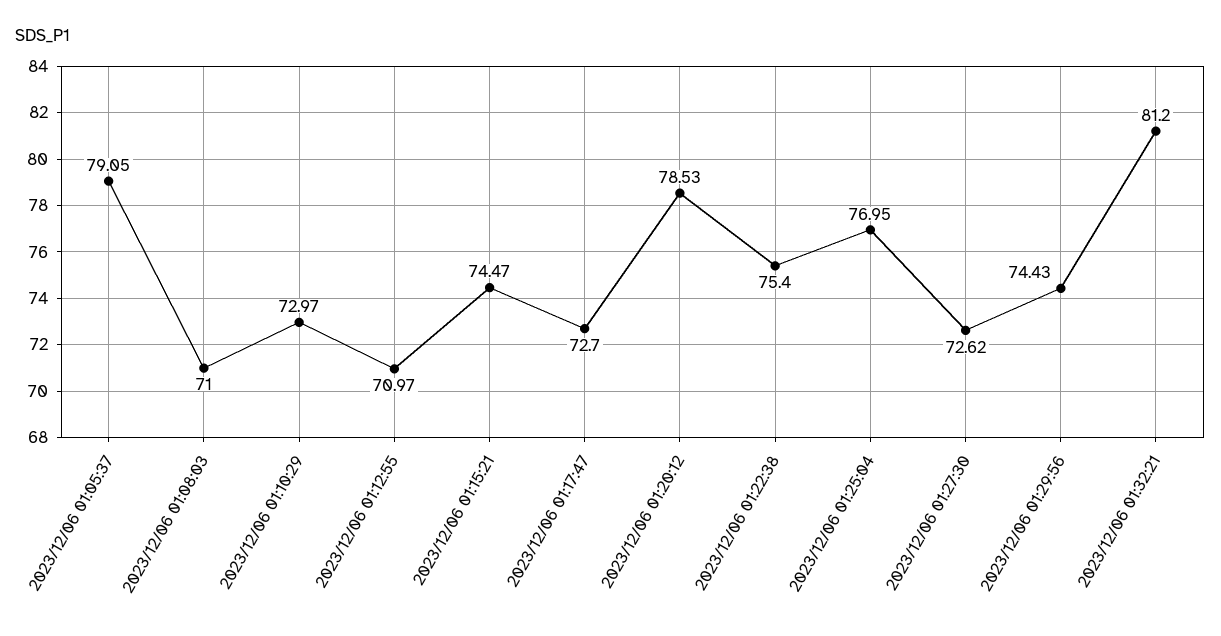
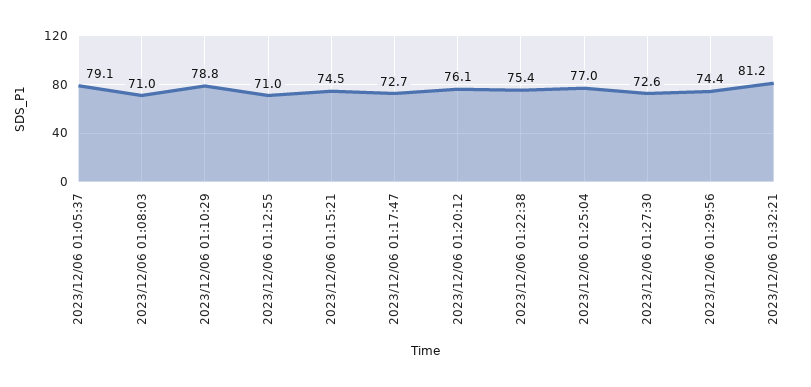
2023/12/06 01:10:29: 72.97 -> 78.8
2023/12/06 01:20:12: 78.53 -> 76.1

